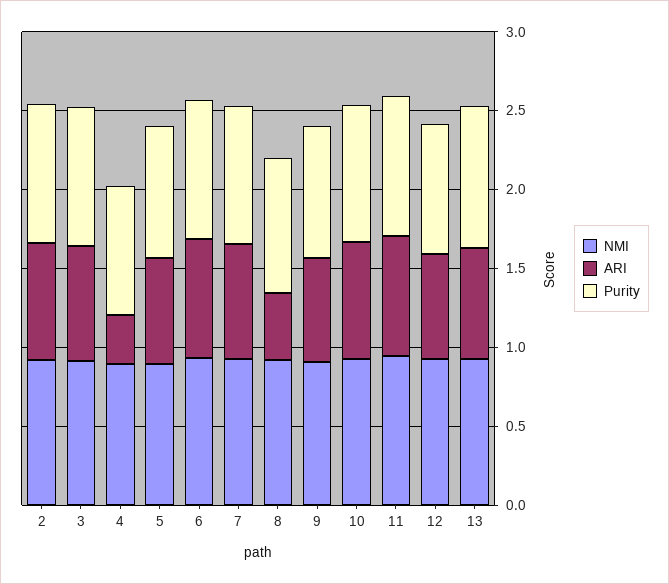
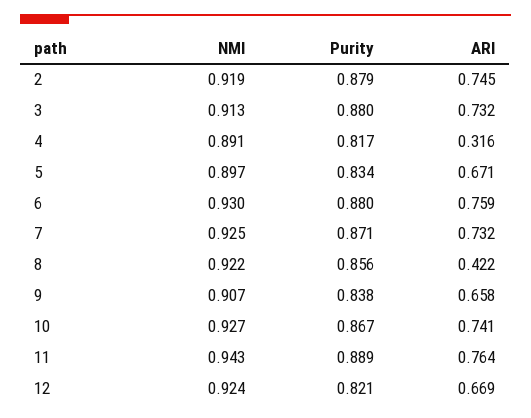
NMI, 13: 0.9 -> none
ARI, 13: 0.7 -> none
Purity, 13: 0.9 -> none

